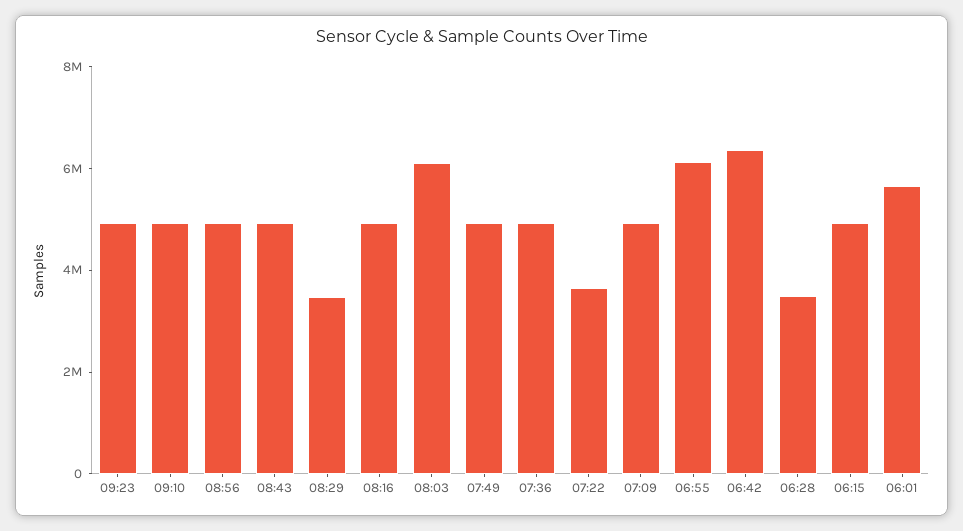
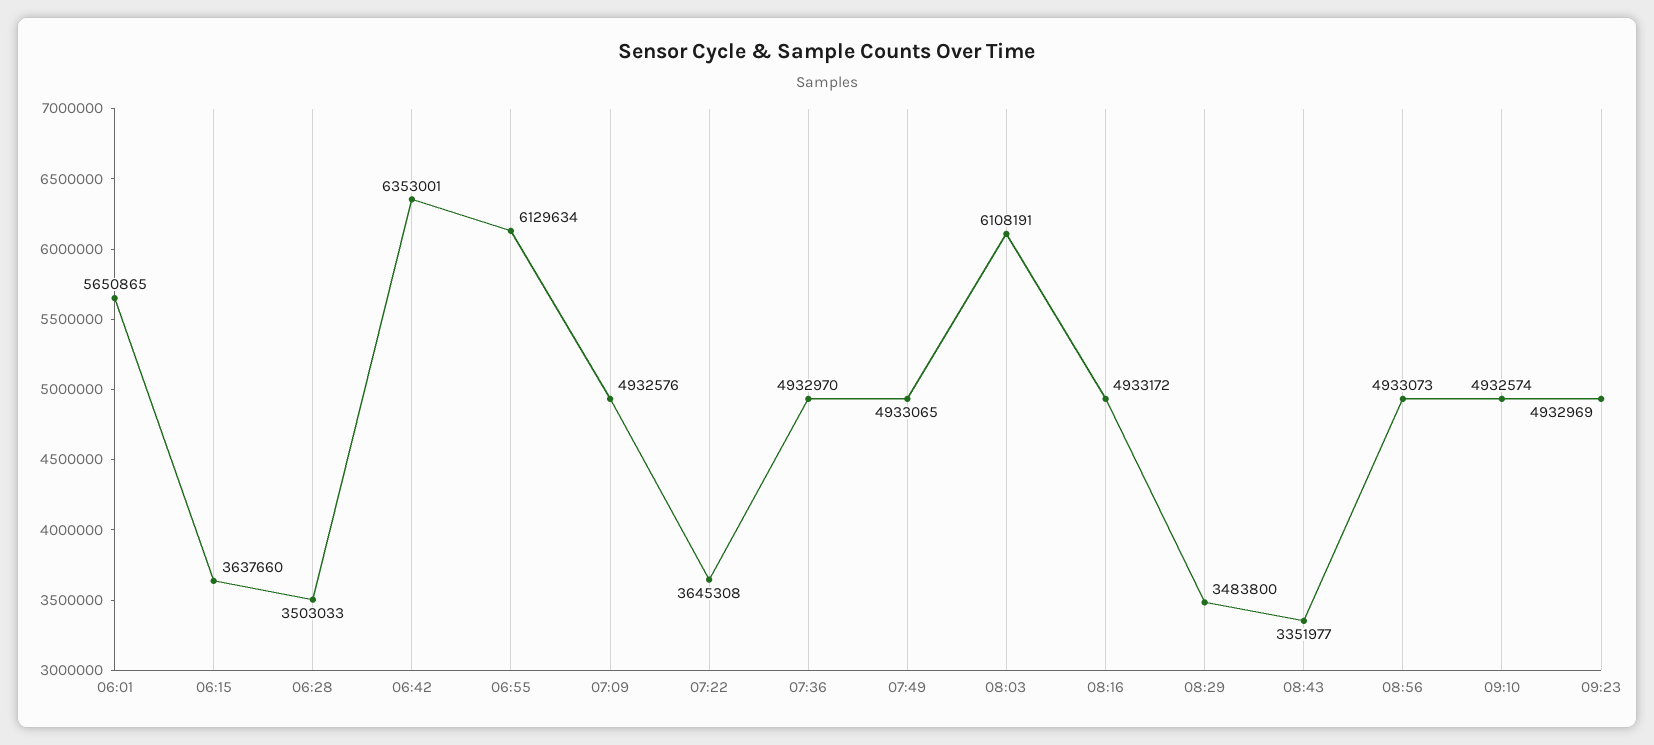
08:43: 5000000 -> 3351977
06:15: 5000000 -> 3637660

